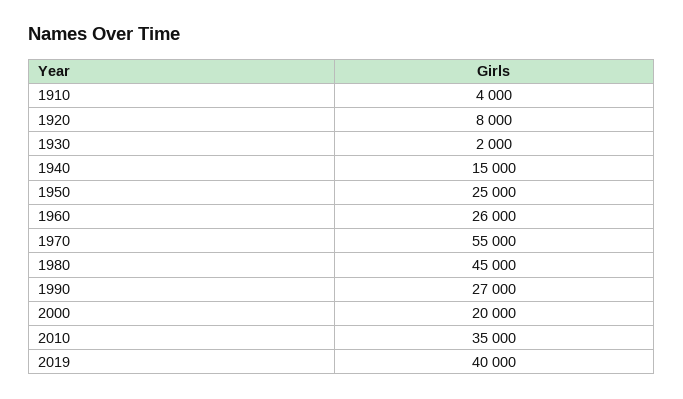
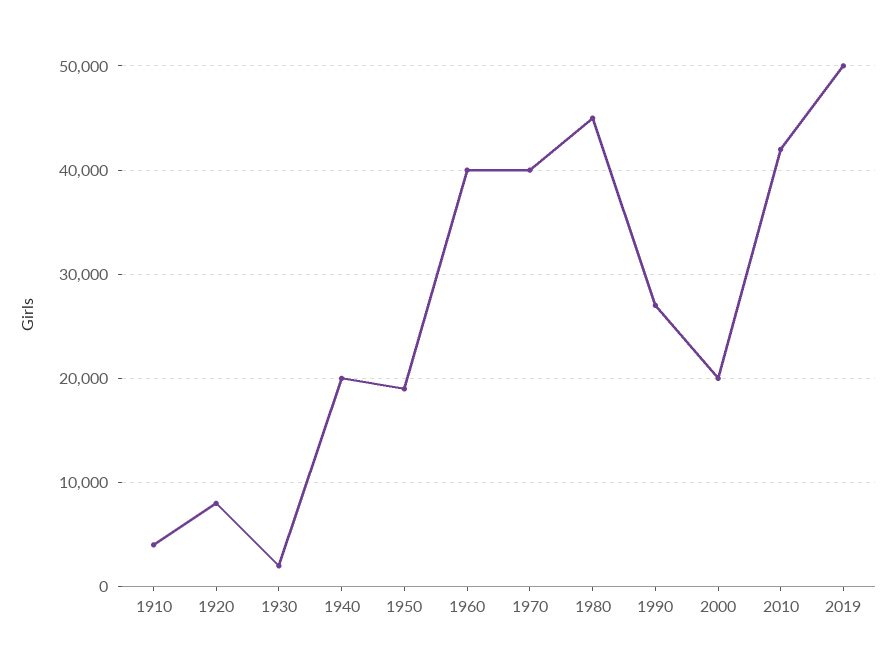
1940: 15000 -> 20000
1950: 25000 -> 19000
1960: 26000 -> 40000
1970: 55000 -> 40000
2010: 35000 -> 42000
2019: 40000 -> 50000

